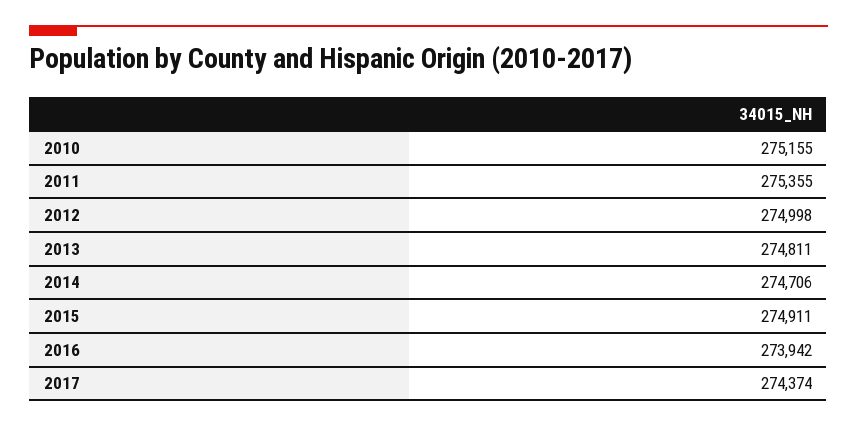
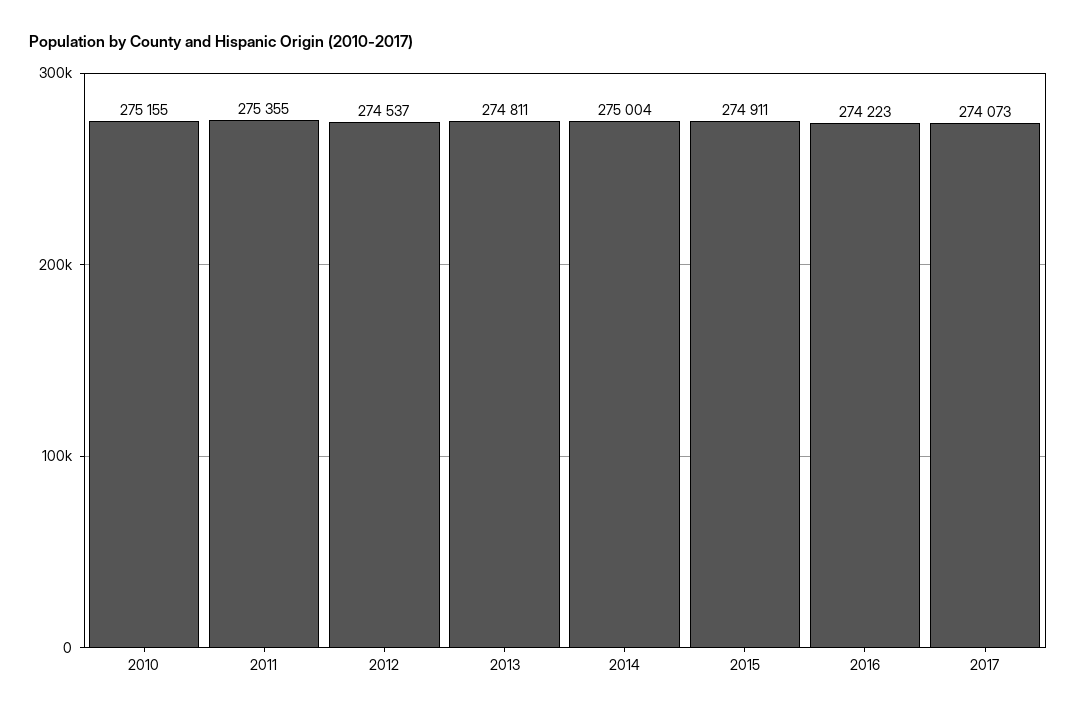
2012: 274998 -> 274537
2014: 274706 -> 275004
2016: 273942 -> 274223
2017: 274374 -> 274073

